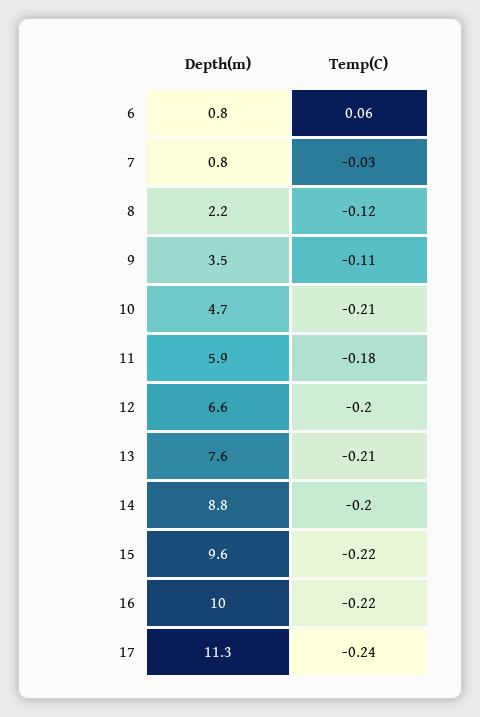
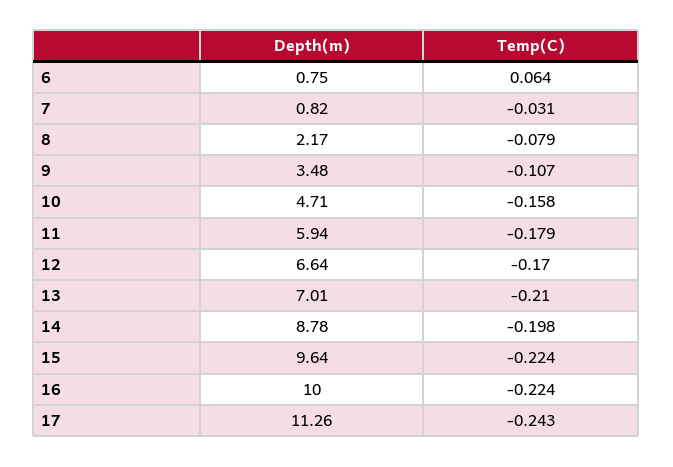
Temp(C), 8: -0.12 -> -0.079
Temp(C), 10: -0.21 -> -0.158
Temp(C), 12: -0.2 -> -0.17
Depth(m), 13: 7.6 -> 7.01

